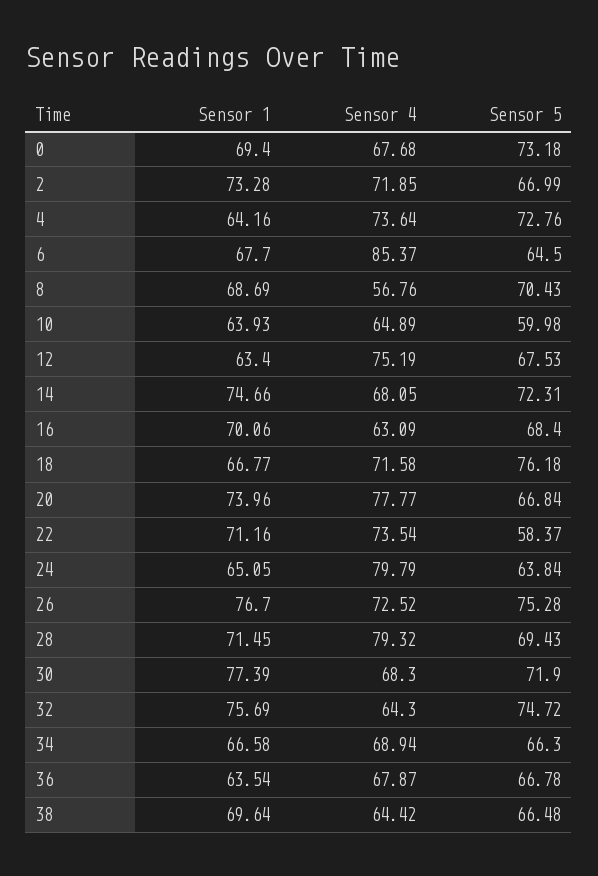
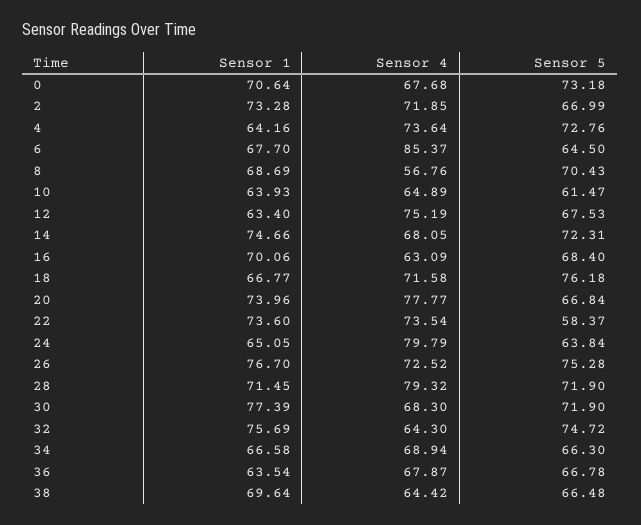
Sensor 1, 0: 69.4 -> 70.64
Sensor 5, 10: 59.98 -> 61.47
Sensor 1, 22: 71.16 -> 73.6
Sensor 5, 28: 69.43 -> 71.9

